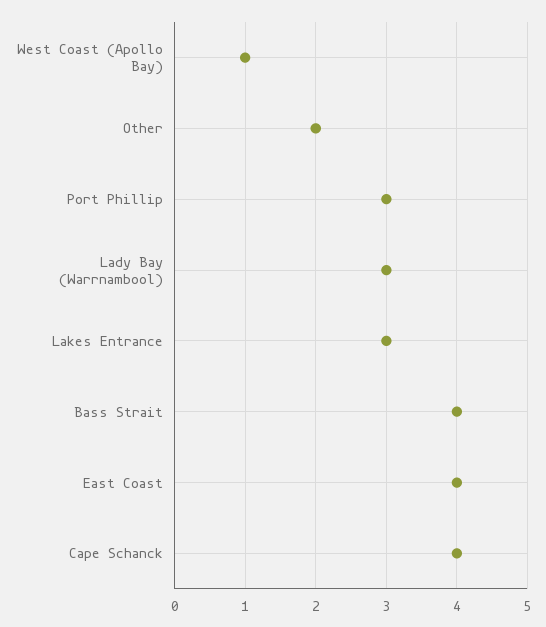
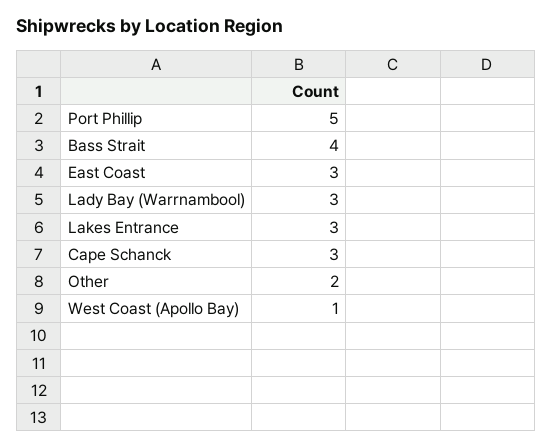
Port Phillip: 3 -> 5
East Coast: 4 -> 3
Cape Schanck: 4 -> 3

